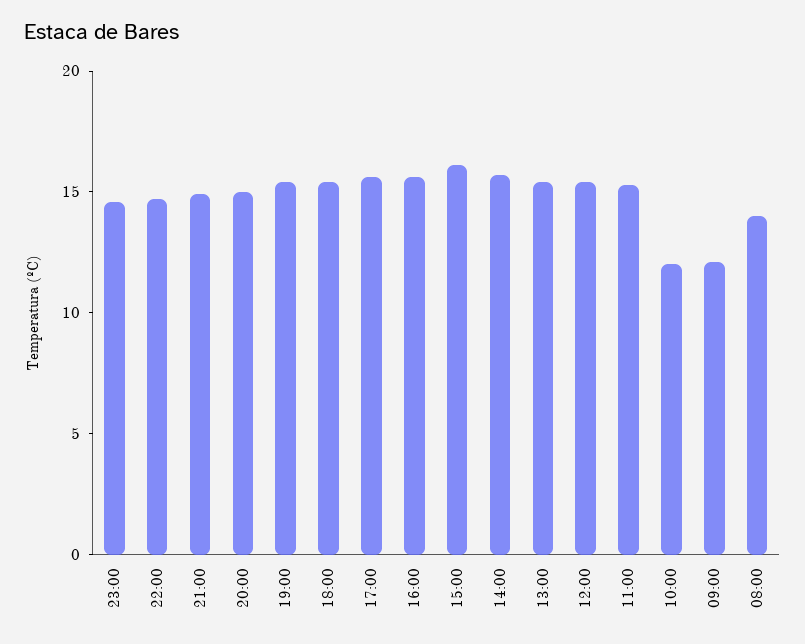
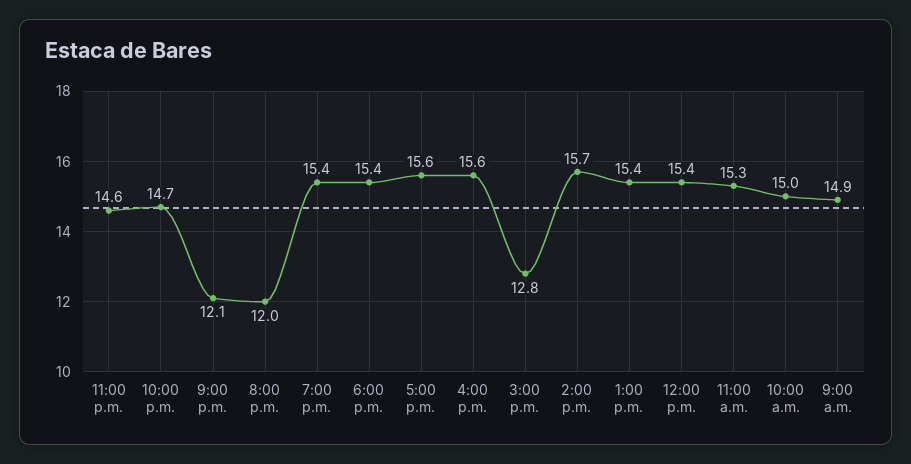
21:00: 15 -> 12.1
20:00: 15 -> 12
15:00: 16 -> 12.8
10:00: 12 -> 15
09:00: 12 -> 14.9
08:00: 14 -> none

